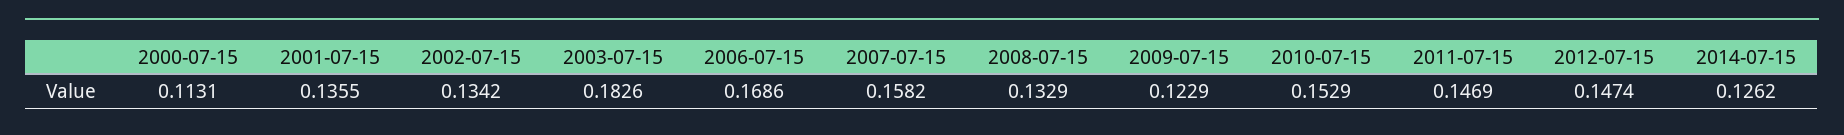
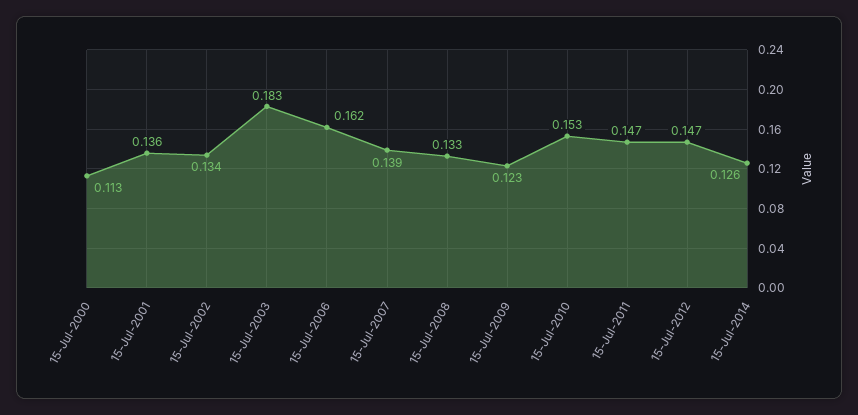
2006-07-15: 0.1686 -> 0.162
2007-07-15: 0.1582 -> 0.139

